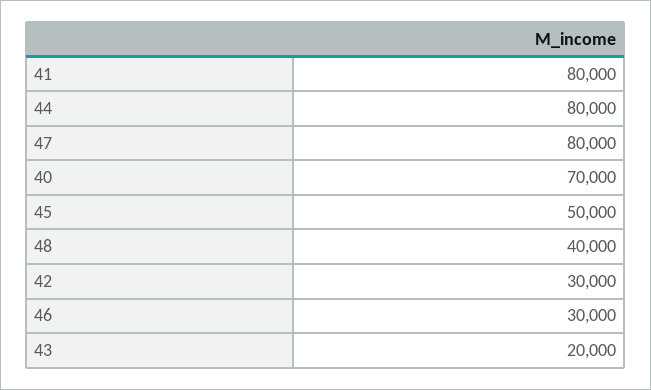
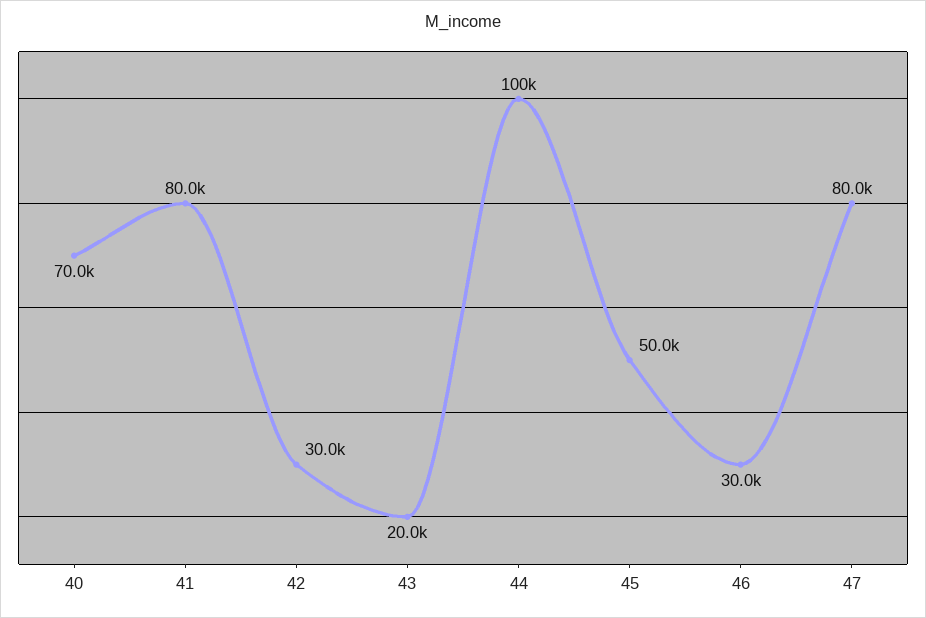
44: 80000 -> 100000
48: 40000 -> none

